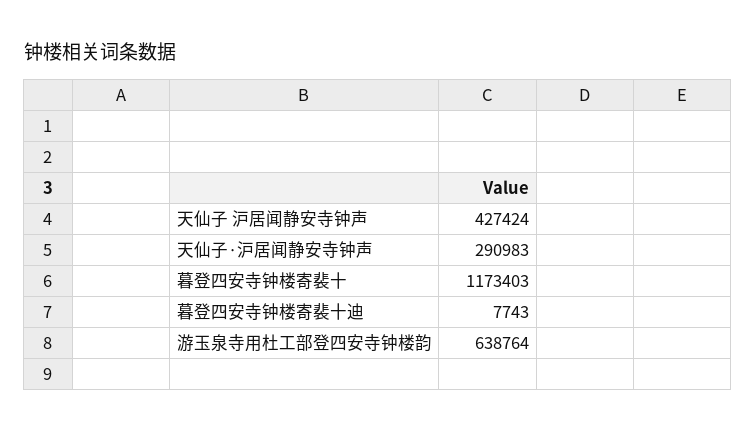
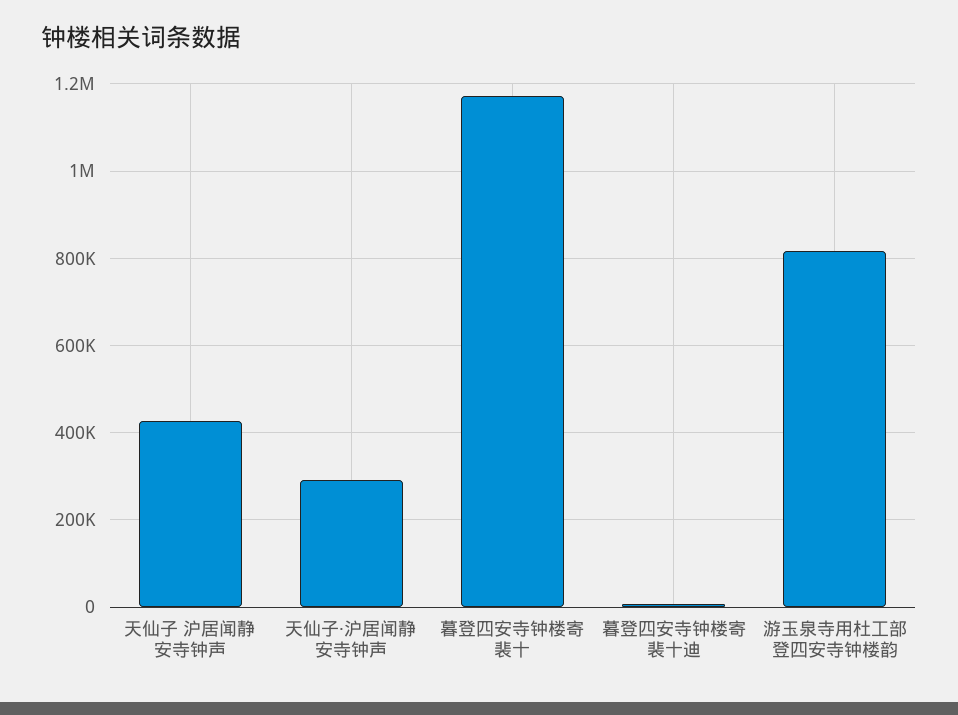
游玉泉寺用杜工部登四安寺钟楼韵: 638764 -> 820000

